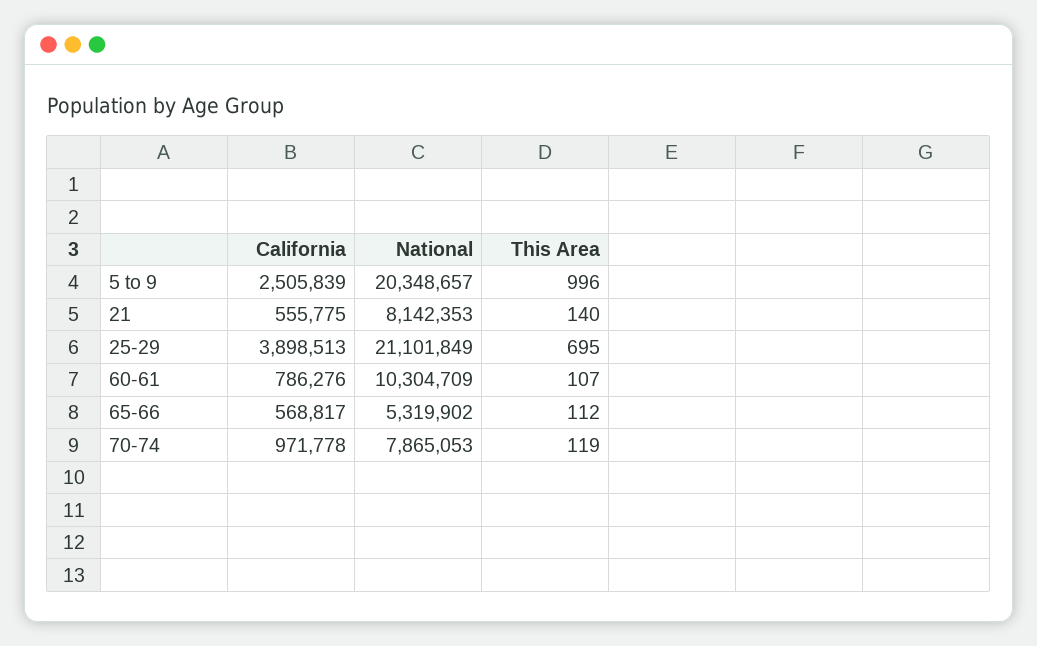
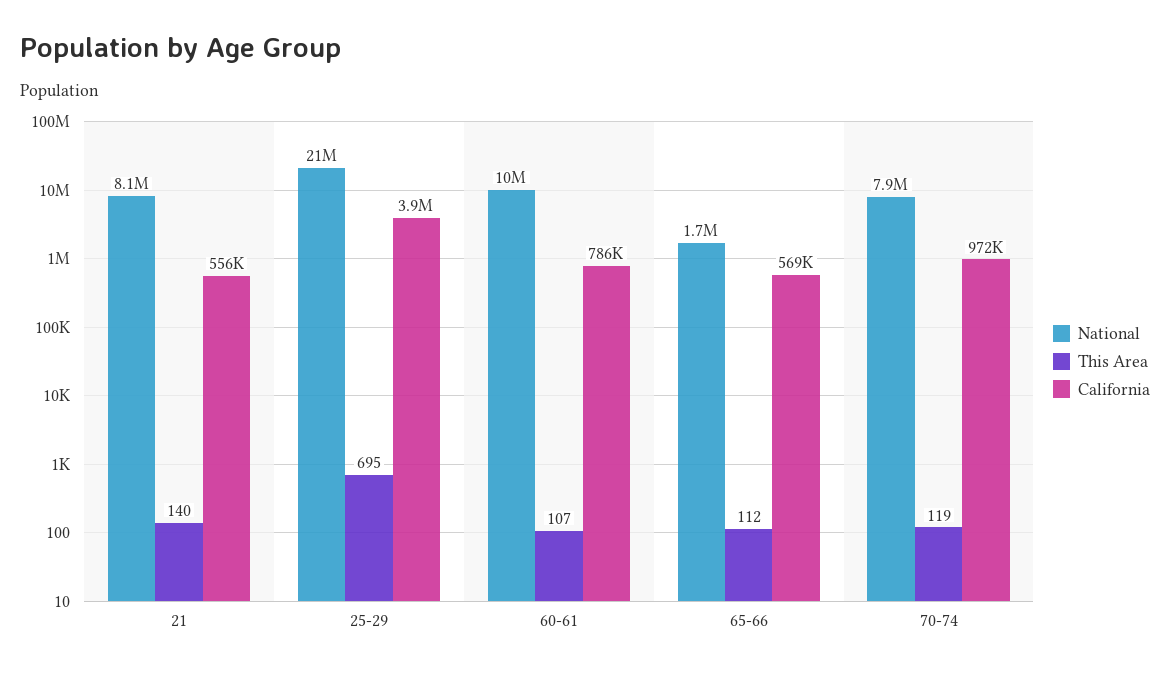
California, 5 to 9: 2505839 -> none
National, 5 to 9: 20348657 -> none
This Area, 5 to 9: 996 -> none
National, 65-66: 5319902 -> 1700000

